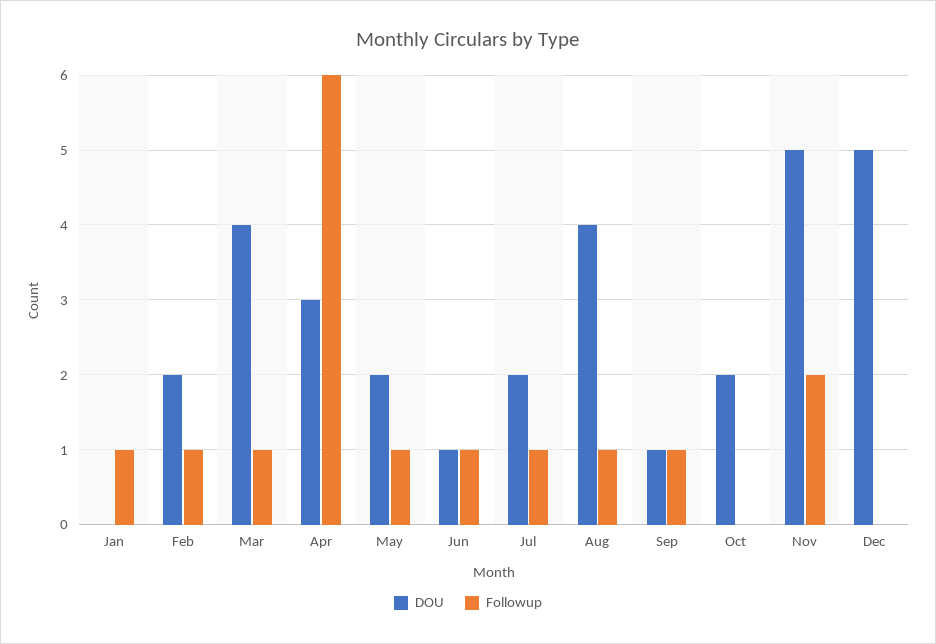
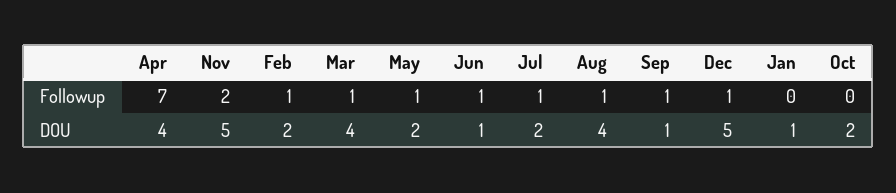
DOU, Jan: 0 -> 1
Followup, Jan: 1 -> 0
DOU, Apr: 3 -> 4
Followup, Apr: 6 -> 7
Followup, Dec: 0 -> 1

